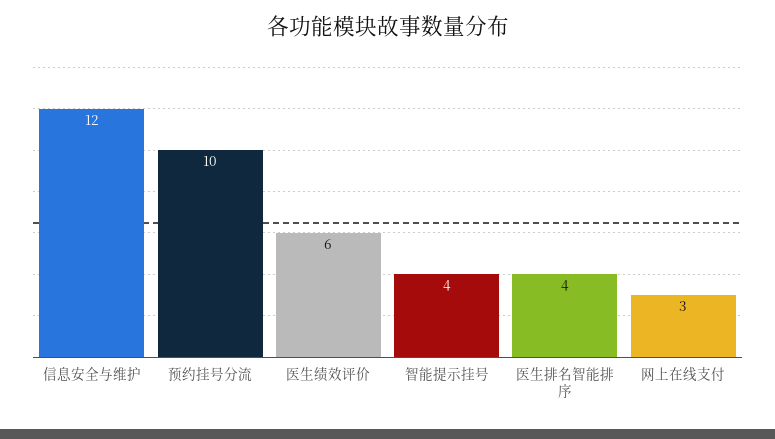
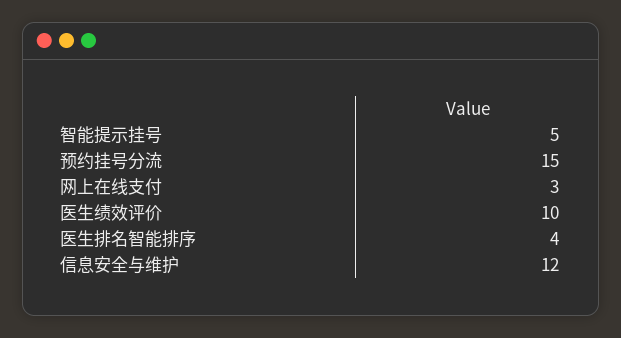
预约挂号分流: 10 -> 15
医生绩效评价: 6 -> 10
智能提示挂号: 4 -> 5

